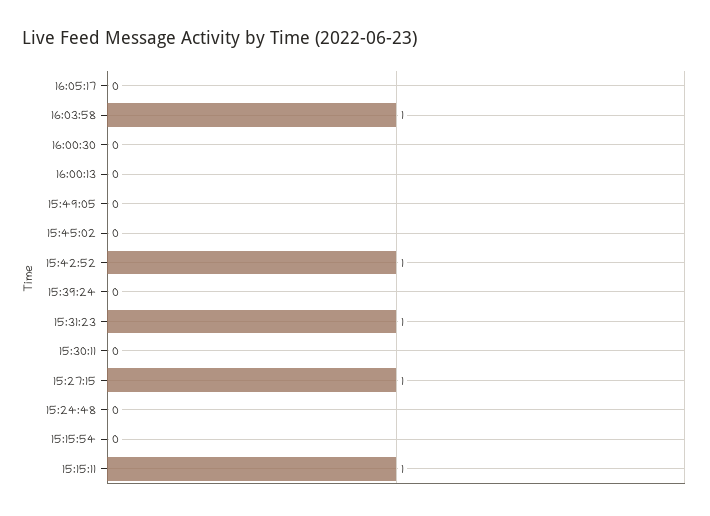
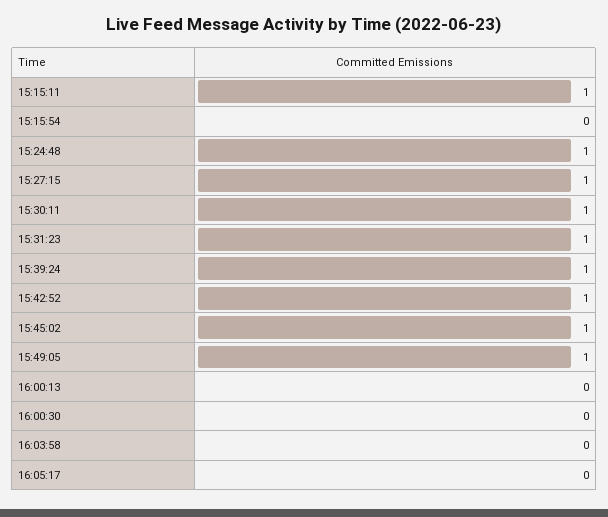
16:03:58: 1 -> 0
15:49:05: 0 -> 1
15:45:02: 0 -> 1
15:39:24: 0 -> 1
15:30:11: 0 -> 1
15:24:48: 0 -> 1

